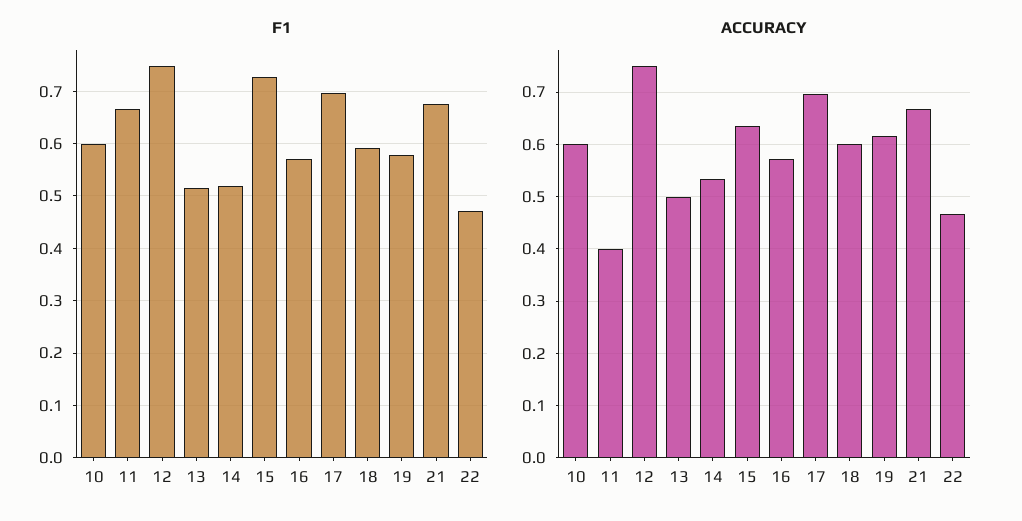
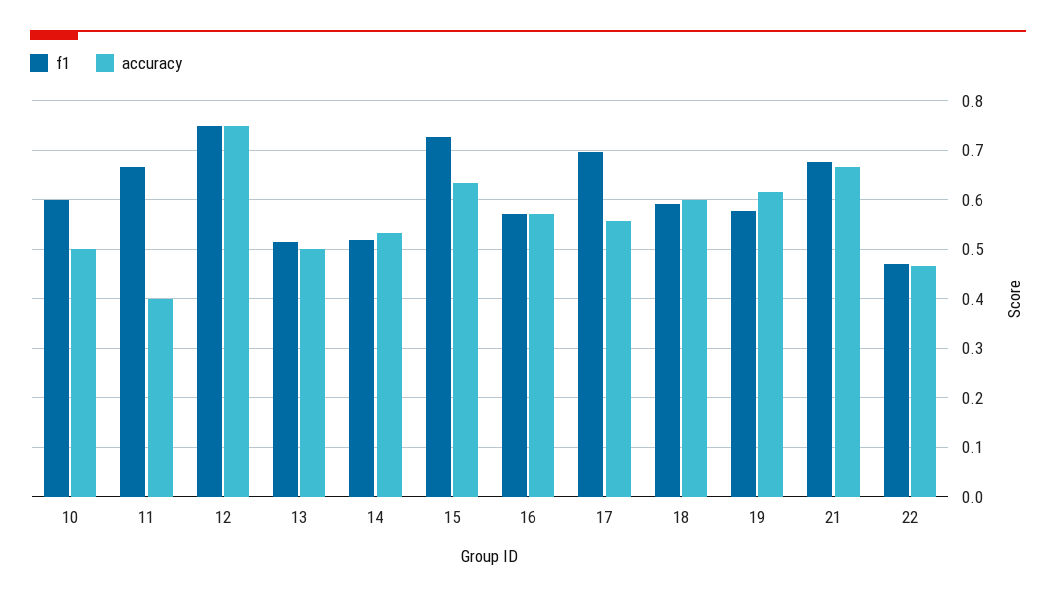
ACCURACY, 10: 0.6 -> 0.5
ACCURACY, 17: 0.7 -> 0.56

